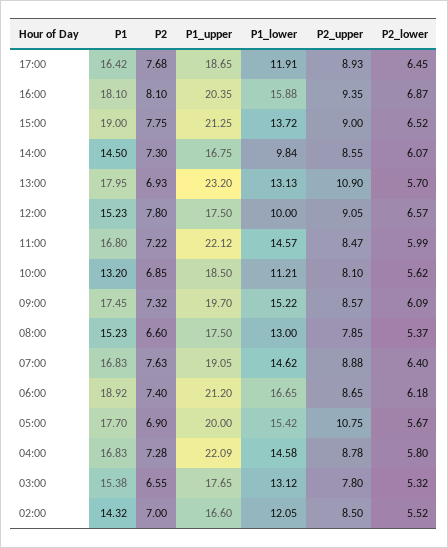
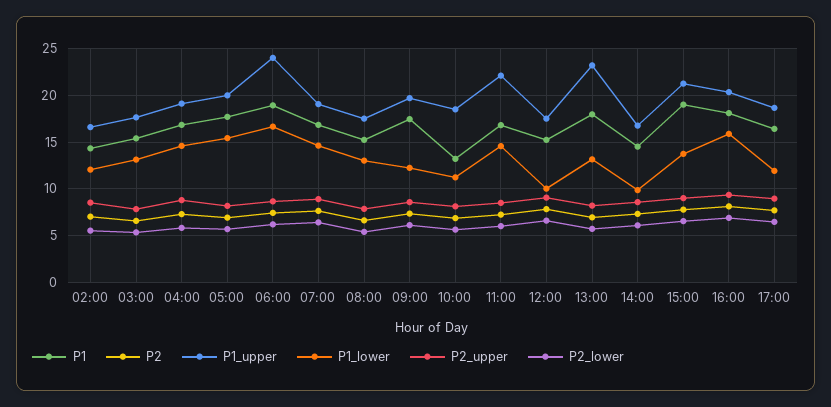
P2_upper, 13:00: 10.9 -> 8
P1_lower, 09:00: 15.22 -> 12
P1_upper, 06:00: 21.2 -> 24
P2_upper, 05:00: 10.75 -> 8
P1_upper, 04:00: 22.09 -> 19

